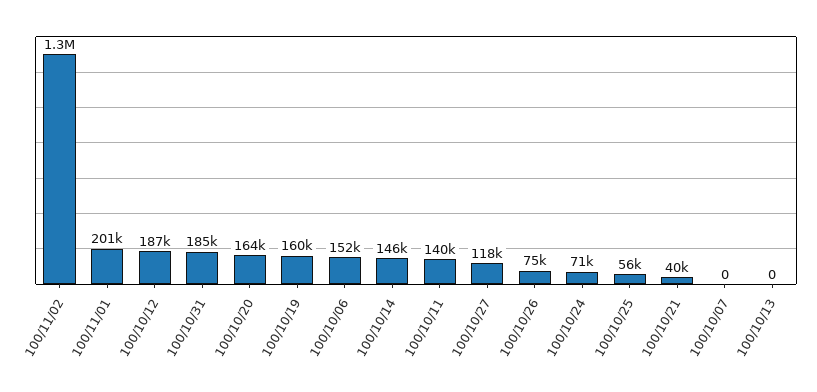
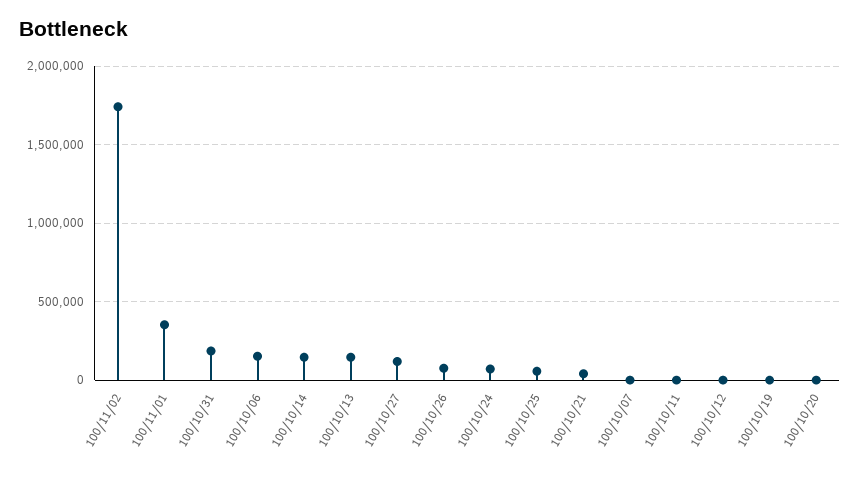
100/11/02: 1300000 -> 1750000
100/11/01: 201000 -> 350000
100/10/12: 187000 -> 0
100/10/20: 164000 -> 0
100/10/19: 160000 -> 0
100/10/11: 140000 -> 0
100/10/13: 0 -> 150000

